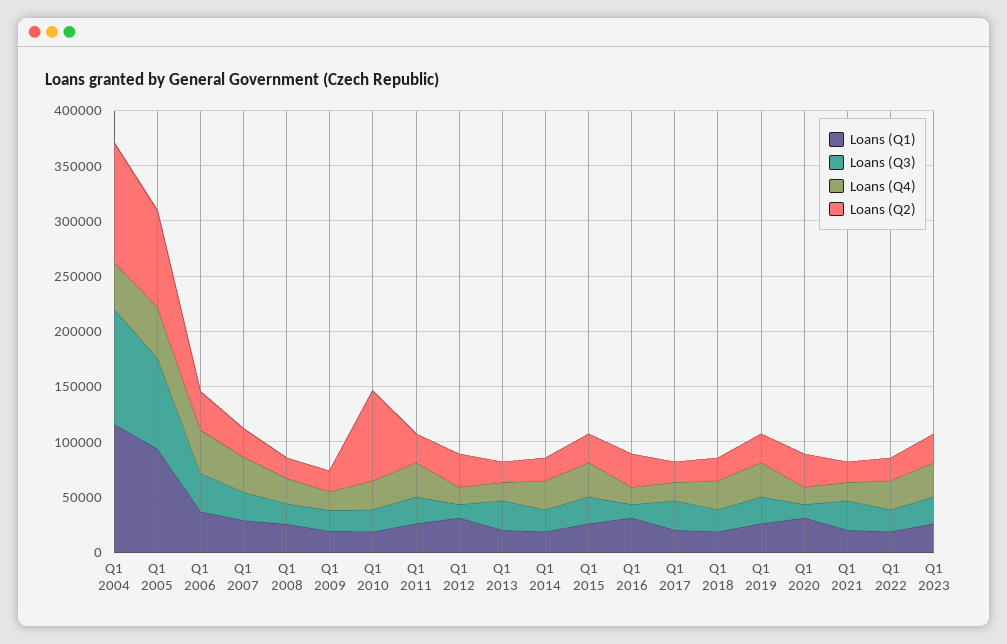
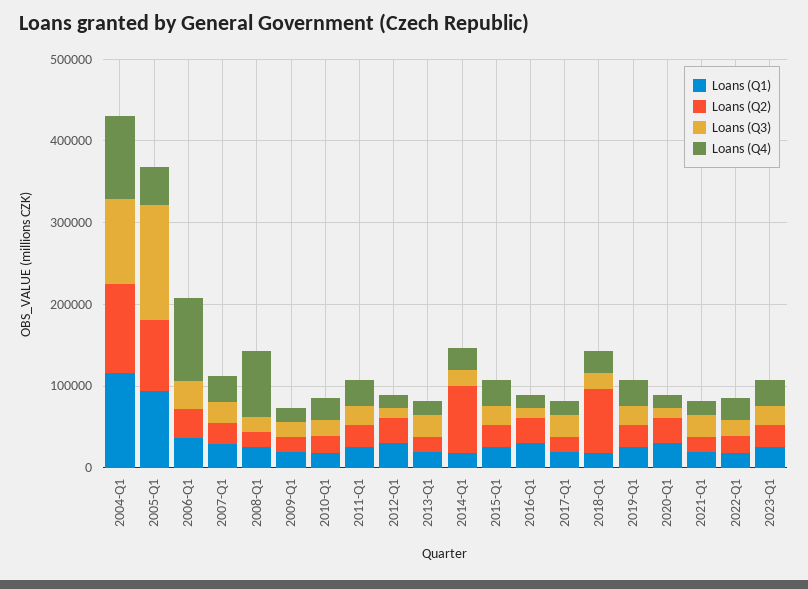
Loans (Q4), Q1 2004: 40000 -> 100000
Loans (Q3), Q1 2005: 80000 -> 140000
Loans (Q4), Q1 2006: 40000 -> 100000
Loans (Q4), Q1 2008: 20000 -> 80000
Loans (Q2), Q1 2010: 80000 -> 20000
Loans (Q2), Q1 2014: 20000 -> 80000
Loans (Q2), Q1 2018: 20000 -> 80000

